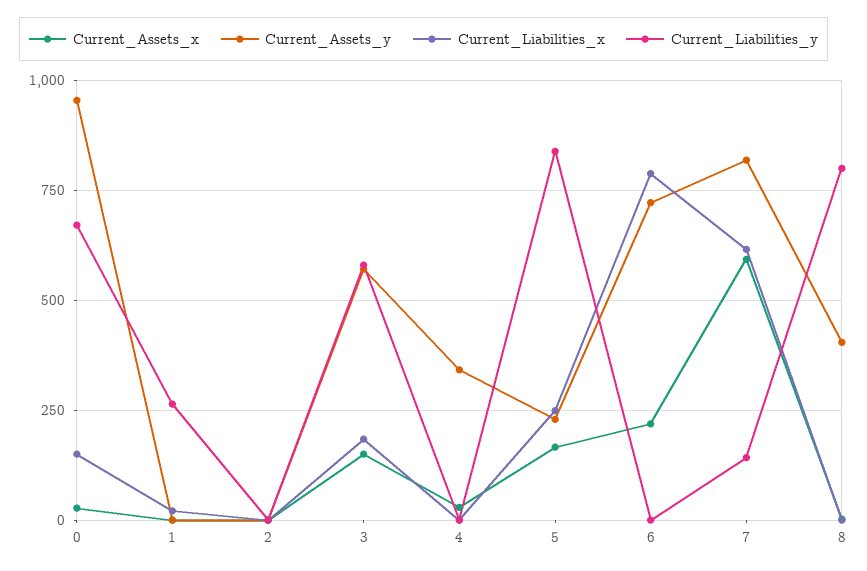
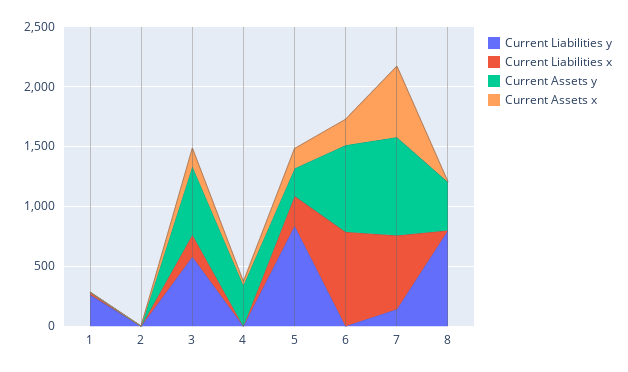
Current_Assets_x, 0: 25 -> none
Current_Assets_y, 0: 950 -> none
Current_Liabilities_x, 0: 150 -> none
Current_Liabilities_y, 0: 675 -> none

